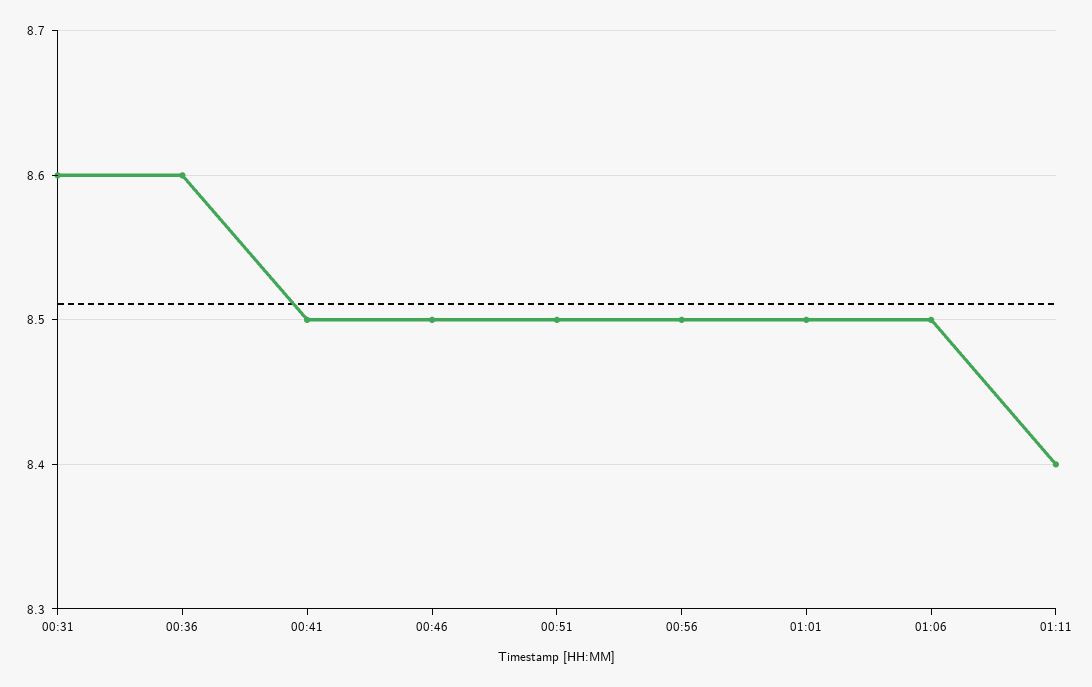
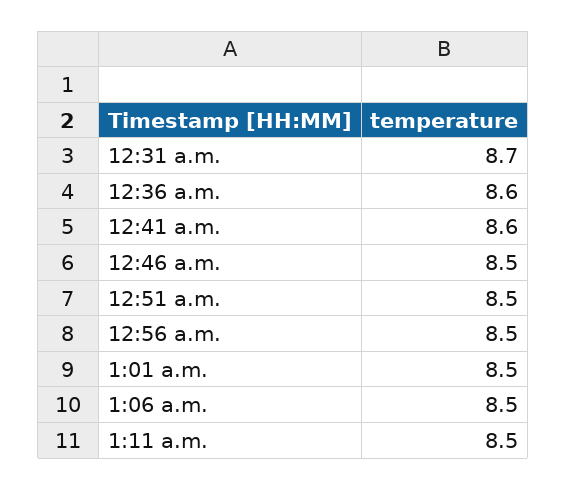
00:31: 8.6 -> 8.7
00:41: 8.5 -> 8.6
01:11: 8.4 -> 8.5

